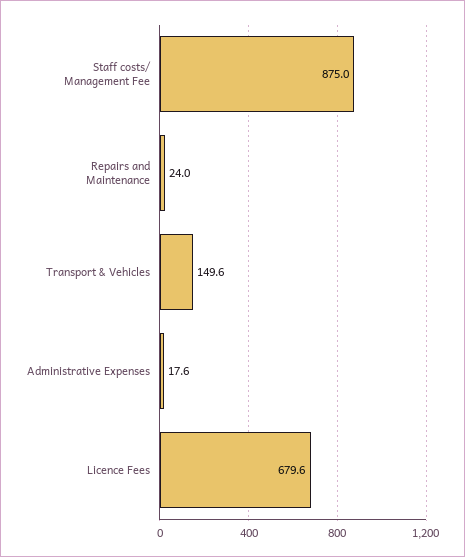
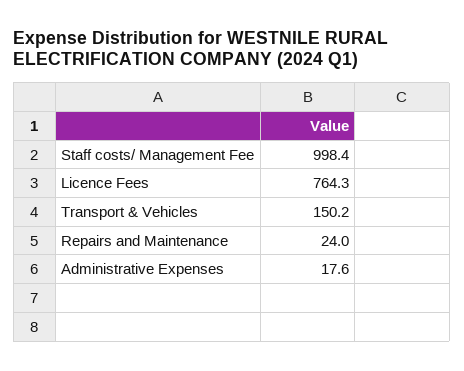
Staff costs/ Management Fee: 875 -> 998.4
Transport & Vehicles: 149.6 -> 150.2
Licence Fees: 679.6 -> 764.3

